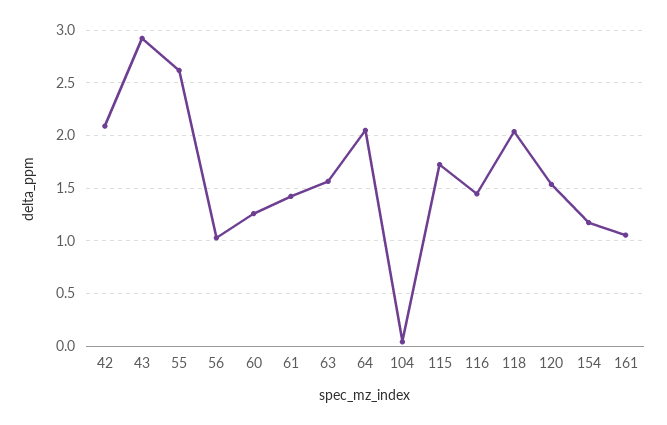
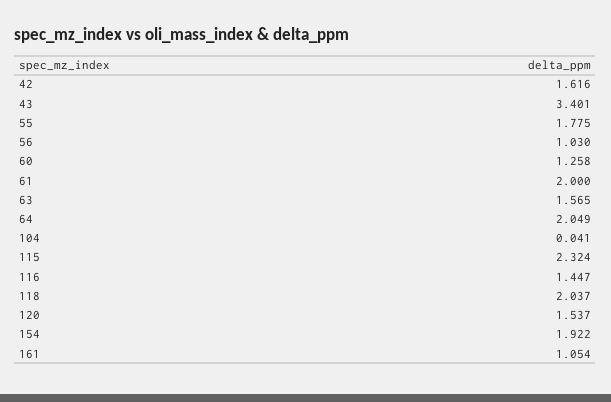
42: 2.1 -> 1.616
43: 2.9 -> 3.401
55: 2.6 -> 1.775
61: 1.4 -> 2
115: 1.7 -> 2.324
154: 1.2 -> 1.922

